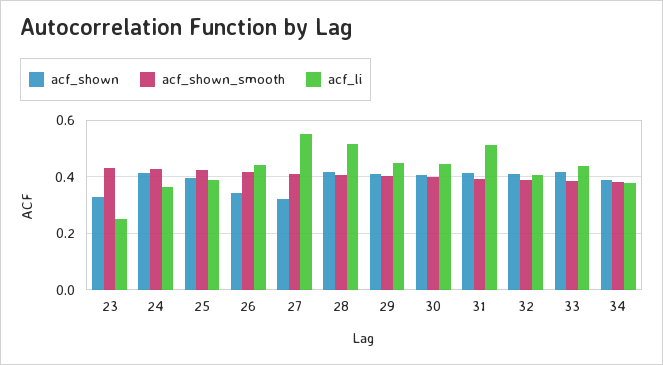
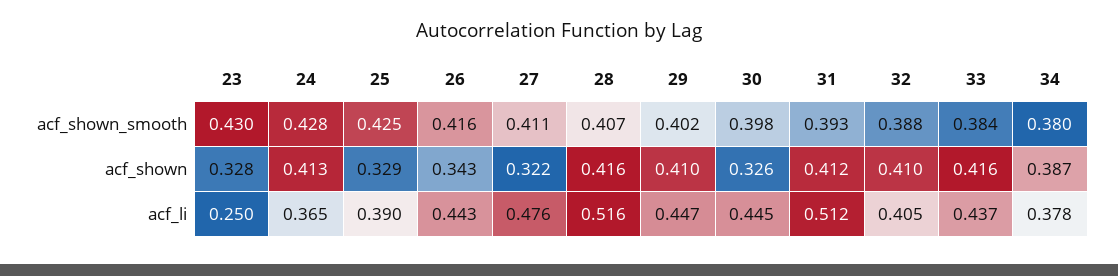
acf_shown, 25: 0.4 -> 0.329
acf_li, 27: 0.55 -> 0.476
acf_shown, 30: 0.4 -> 0.326

